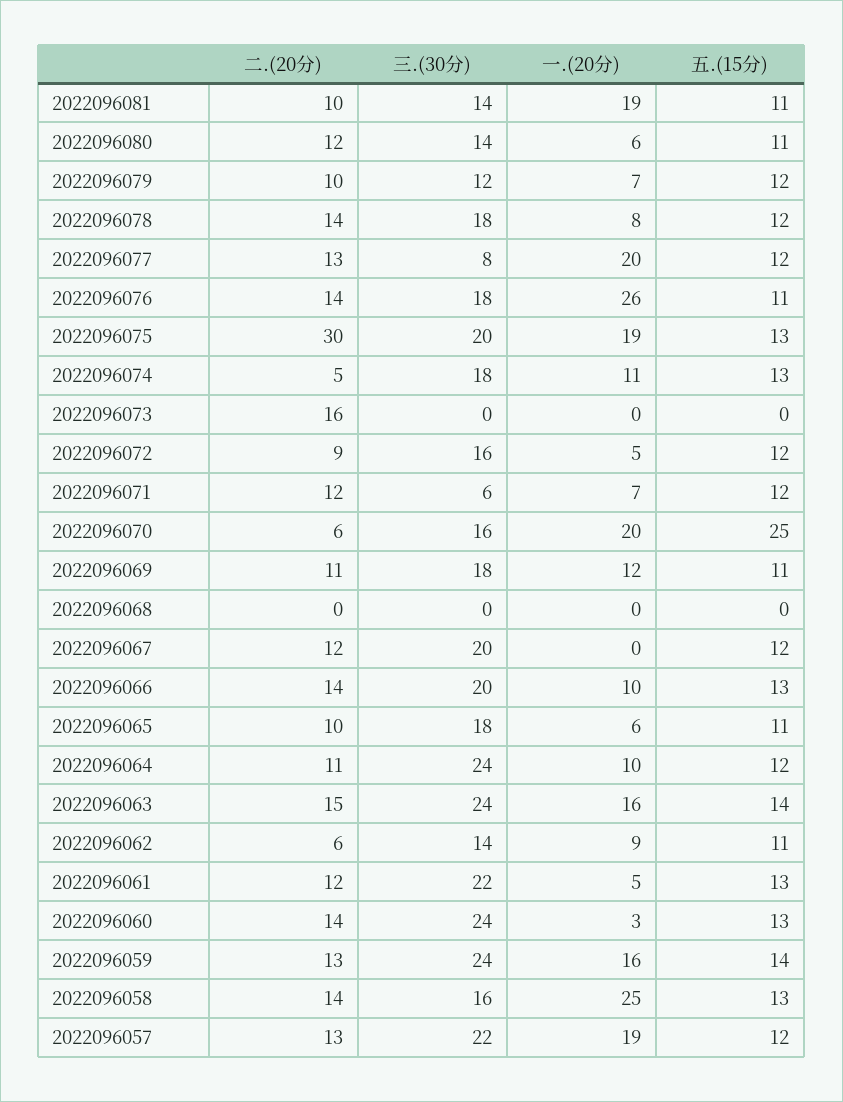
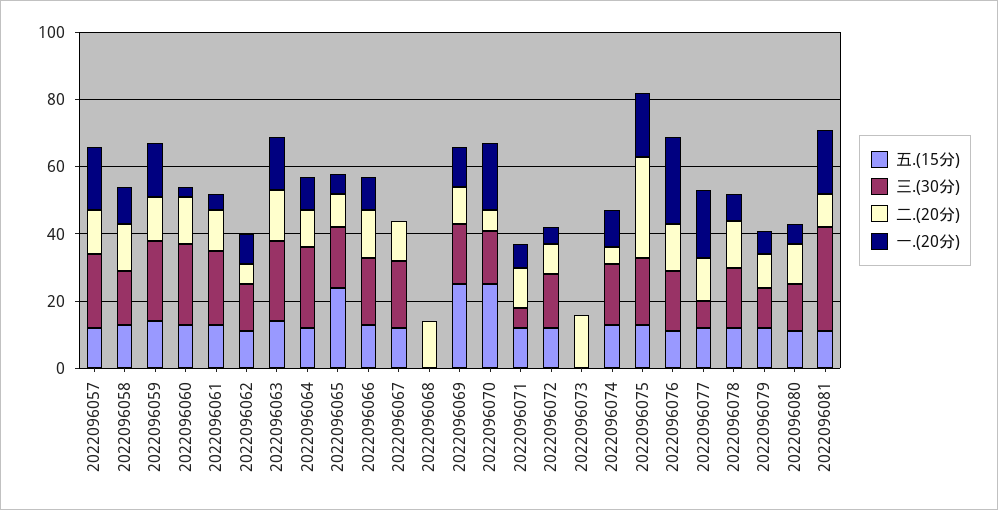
三.(30分), 2022096081: 14 -> 30
五.(15分), 2022096069: 11 -> 25
二.(20分), 2022096068: 0 -> 15
五.(15分), 2022096065: 11 -> 25
一.(20分), 2022096058: 25 -> 10

